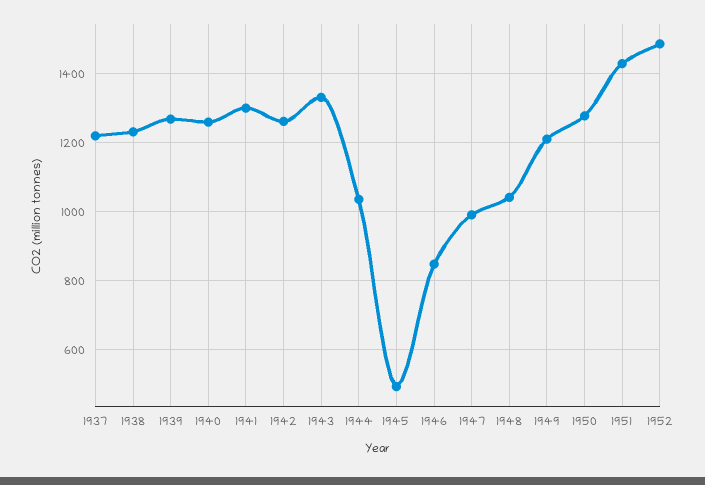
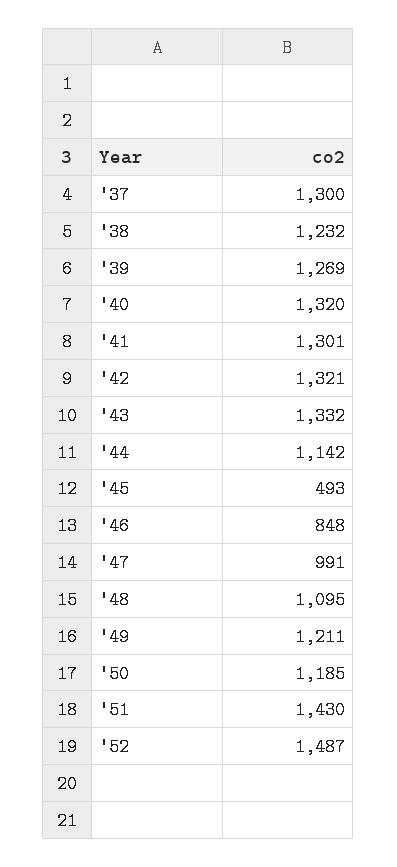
1937: 1220 -> 1300
1940: 1260 -> 1320
1942: 1260 -> 1321
1944: 1040 -> 1142
1948: 1040 -> 1095
1950: 1280 -> 1185

